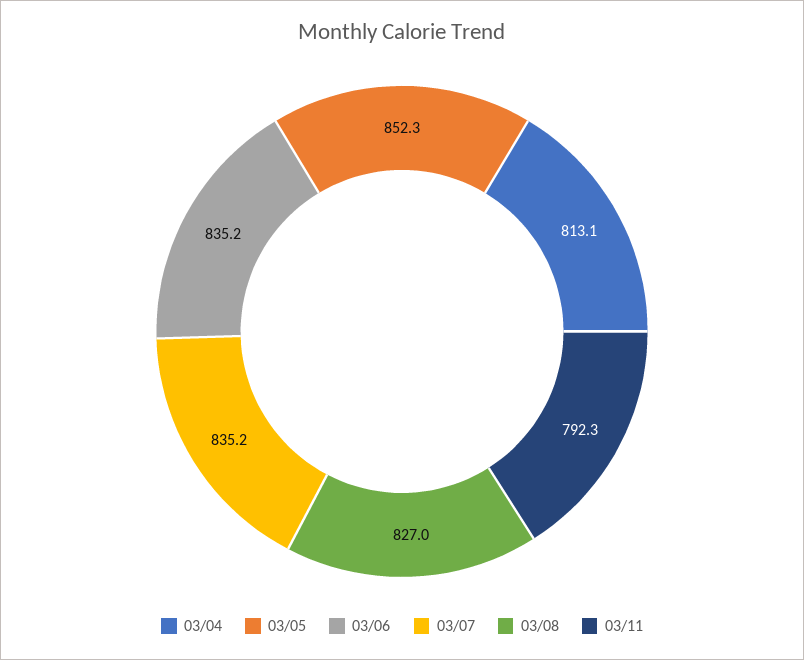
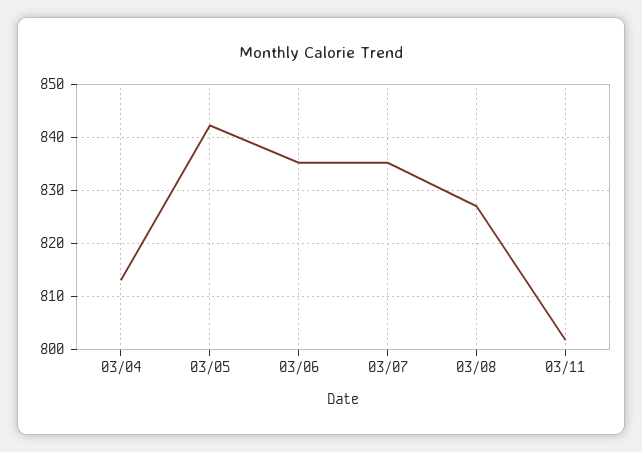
03/05: 852.3 -> 842
03/11: 792.3 -> 802

